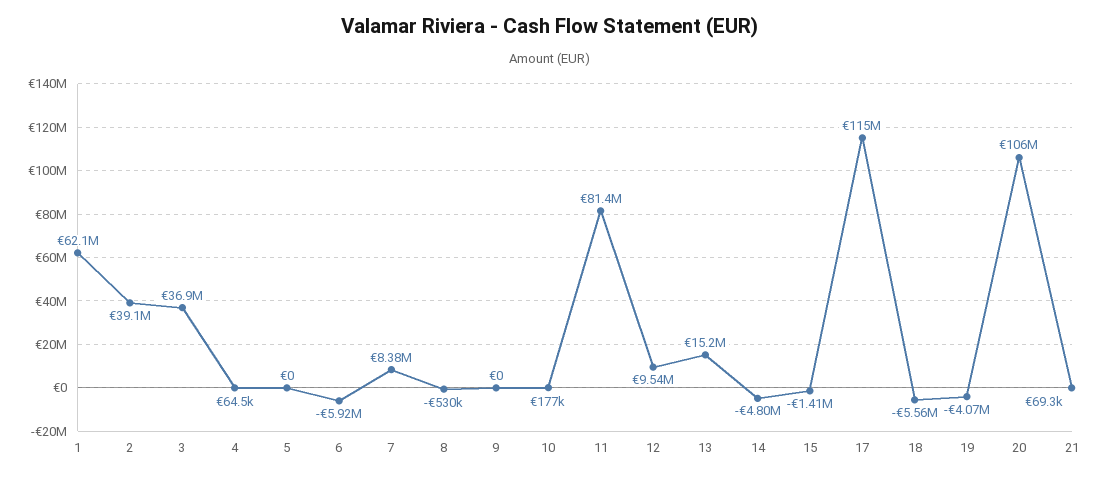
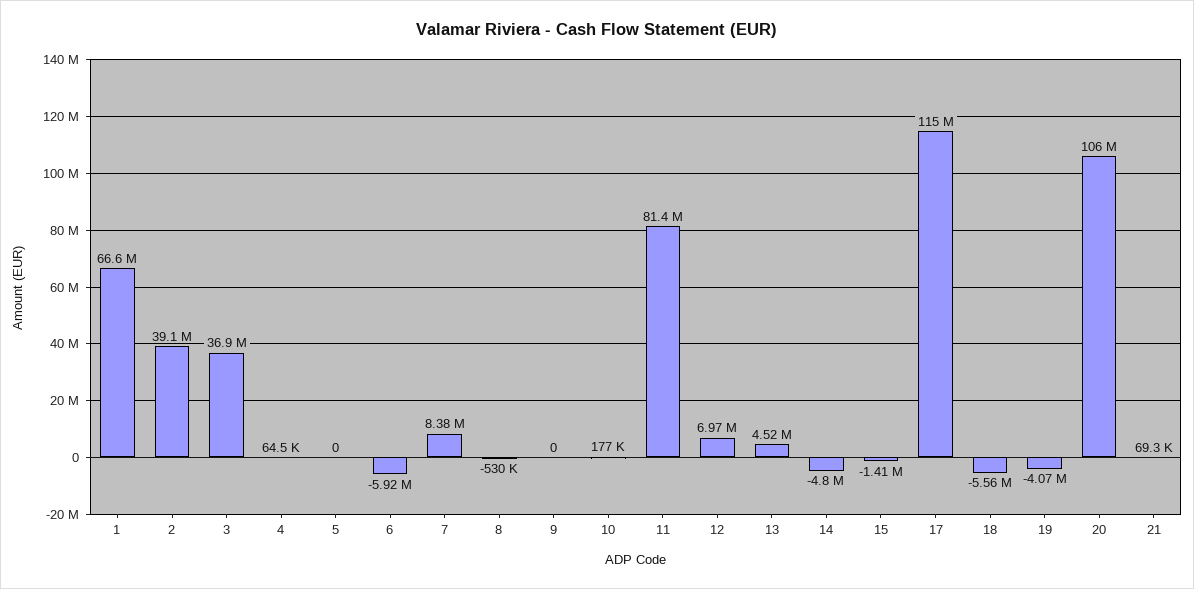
1: 62100000 -> 66600000
12: 9540000 -> 6970000
13: 15200000 -> 4520000

